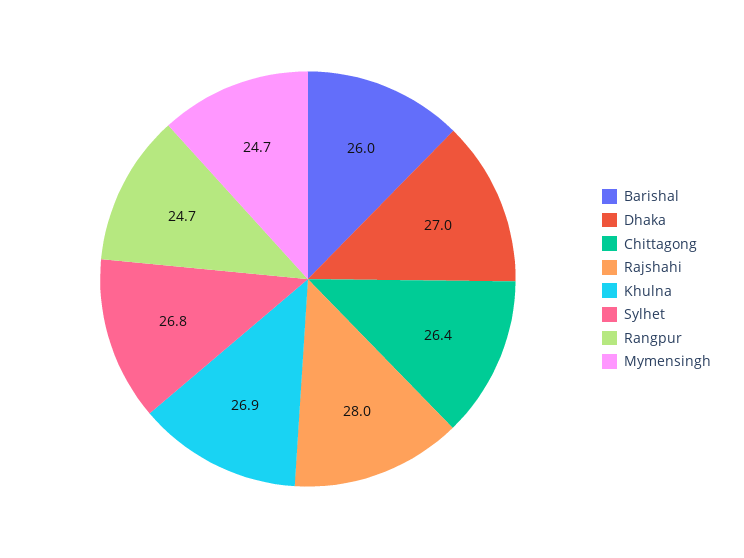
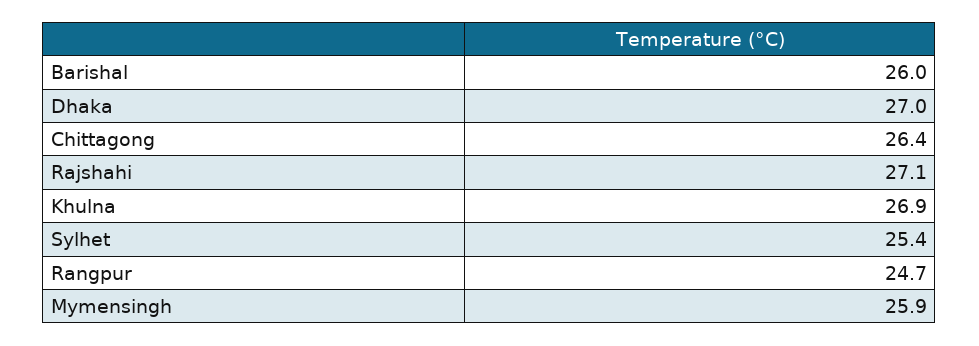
Rajshahi: 28 -> 27.1
Sylhet: 26.8 -> 25.4
Mymensingh: 24.7 -> 25.9

